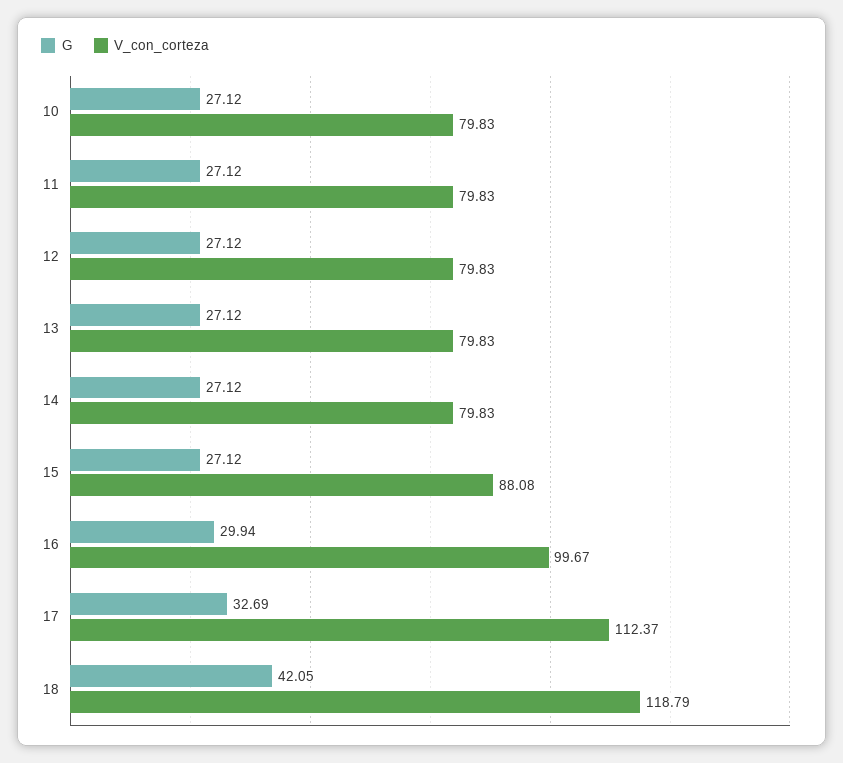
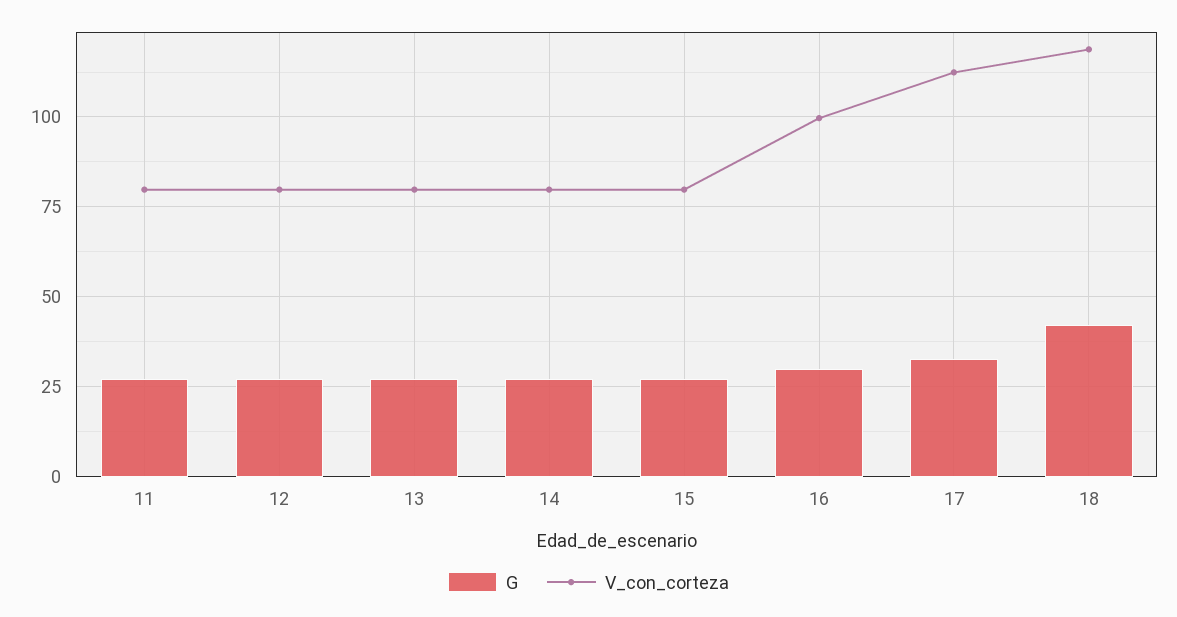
G, 10: 27.12 -> none
V_con_corteza, 10: 79.83 -> none
V_con_corteza, 15: 88.08 -> 80

